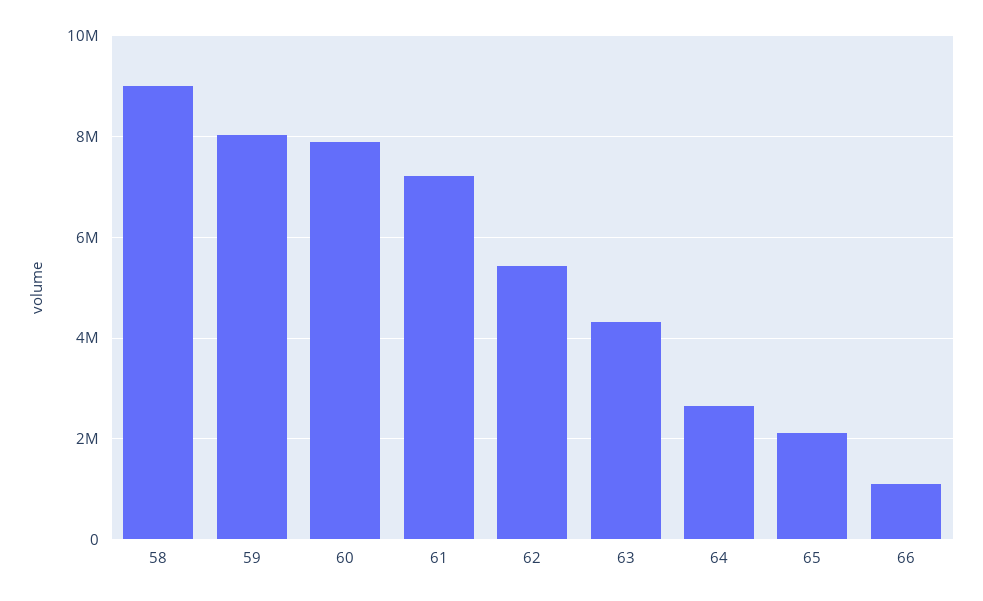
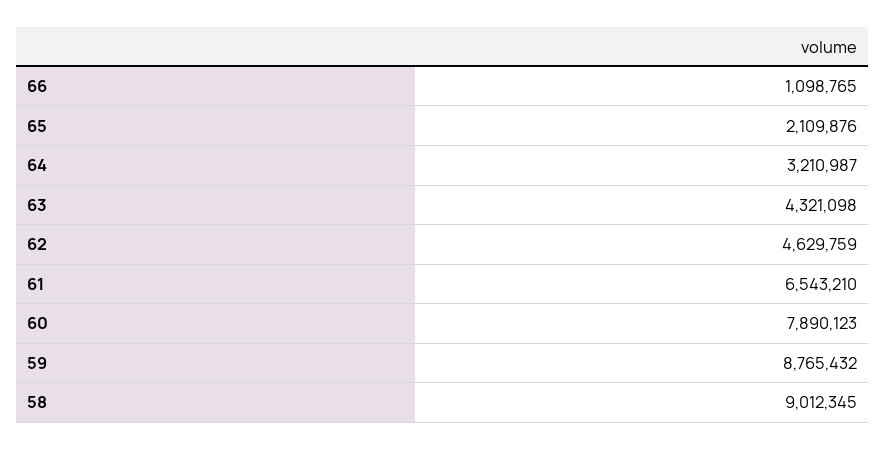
59: 8000000 -> 8765432
61: 7200000 -> 6543210
62: 5400000 -> 4629759
64: 2600000 -> 3210987

